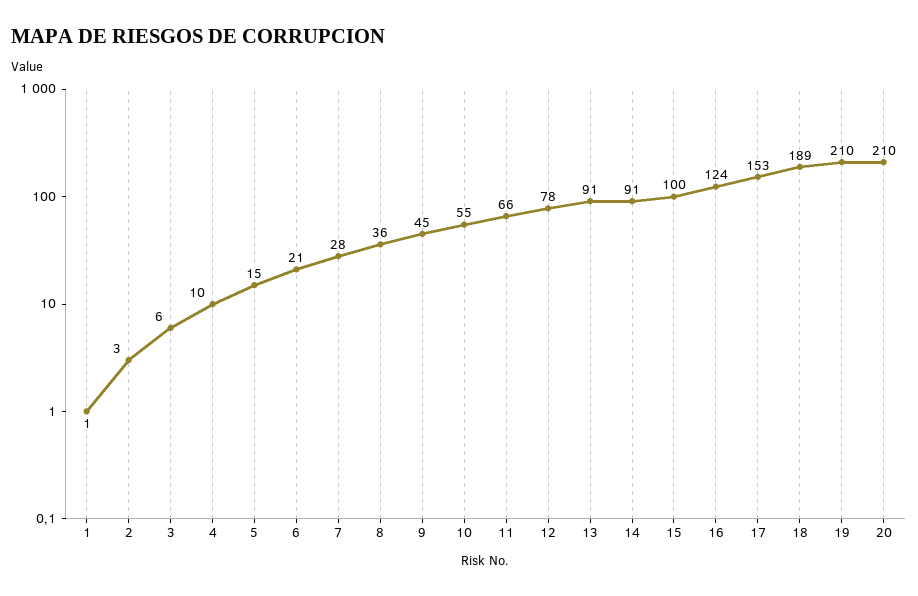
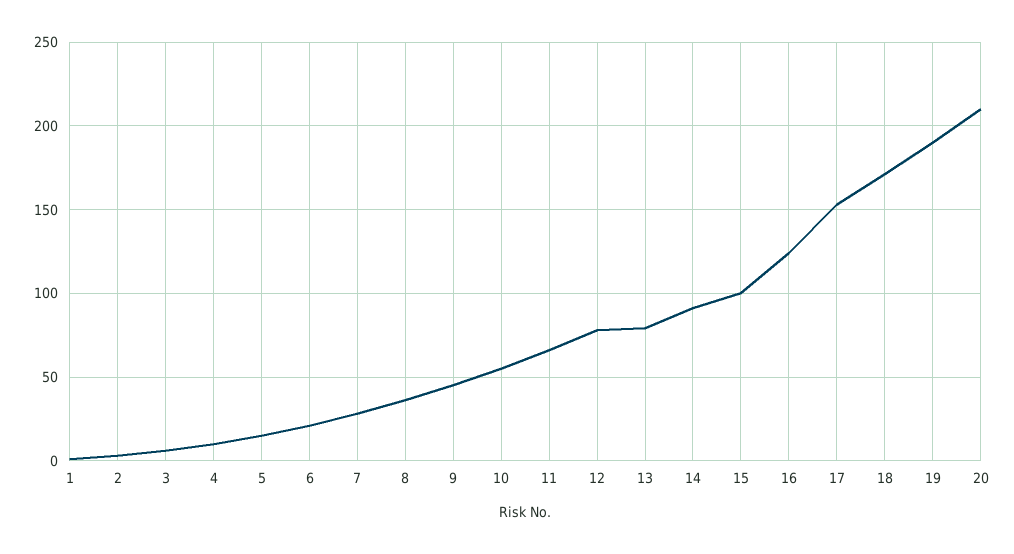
13: 91 -> 80
18: 189 -> 170
19: 210 -> 190

